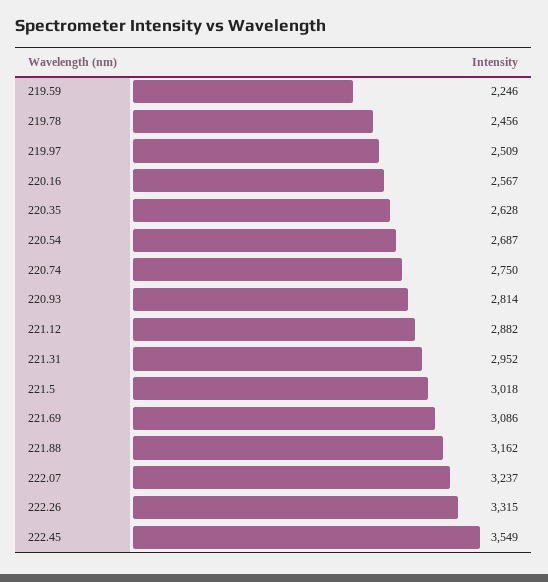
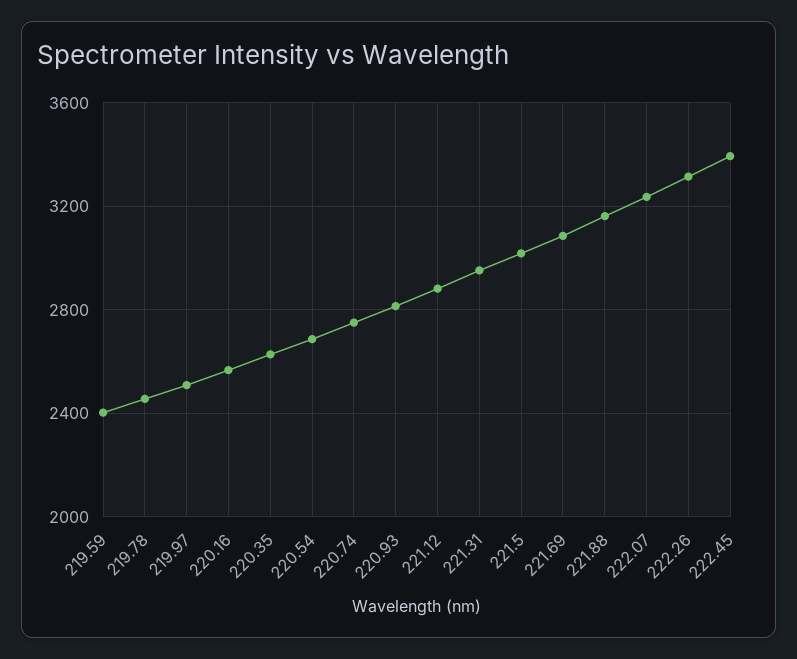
219.59: 2246 -> 2400
222.45: 3549 -> 3400

